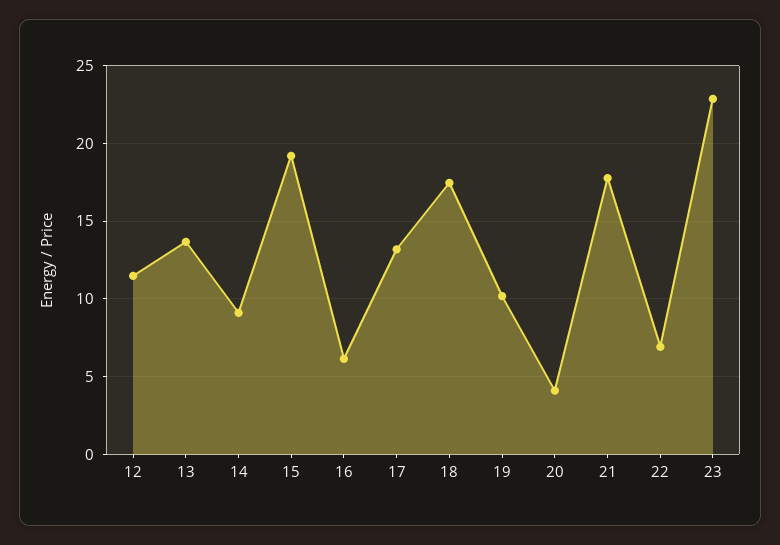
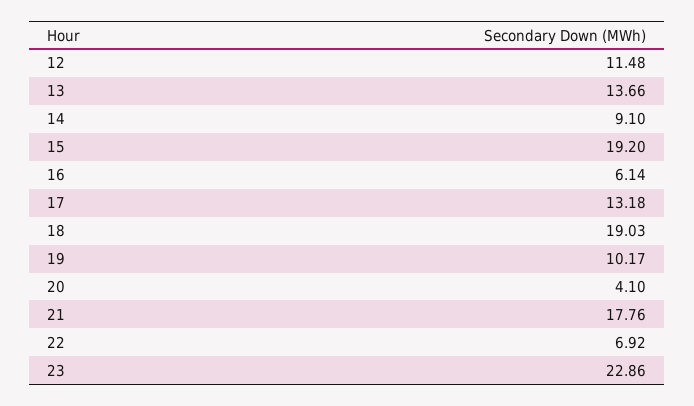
18: 17.5 -> 19.03

